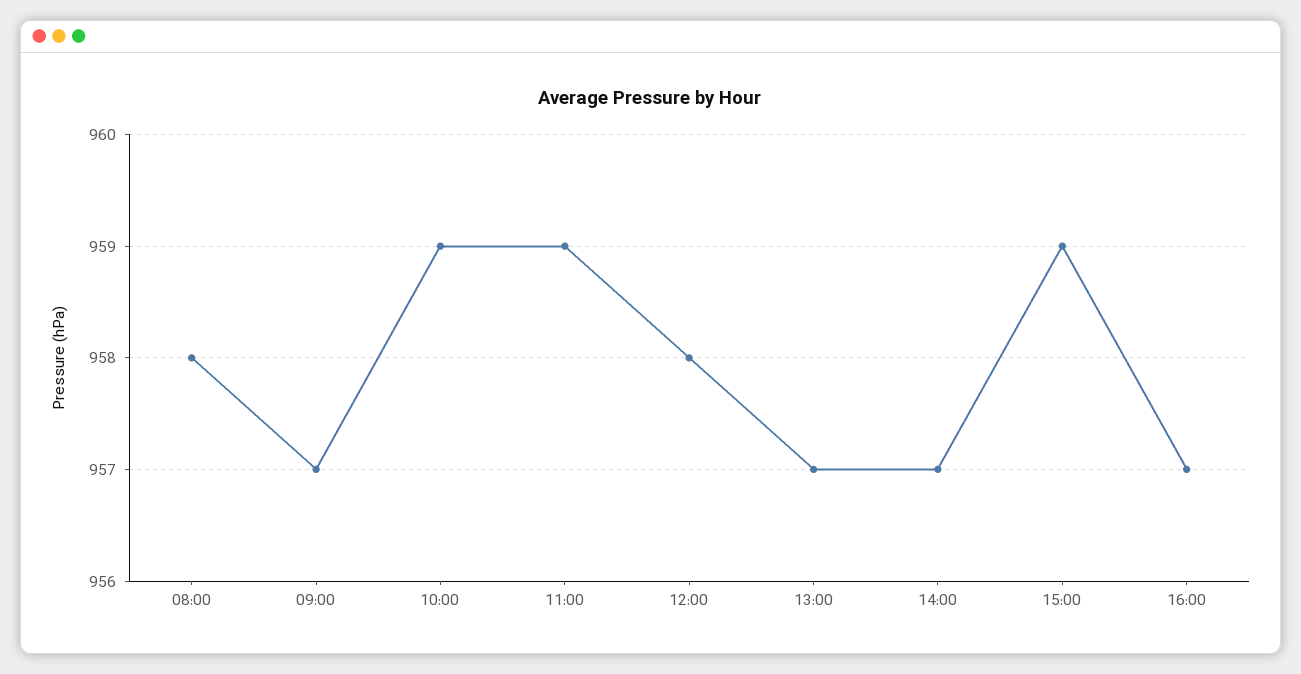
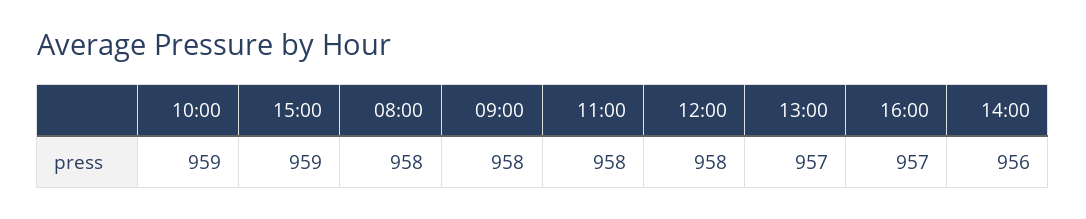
09:00: 957 -> 958
11:00: 959 -> 958
14:00: 957 -> 956

